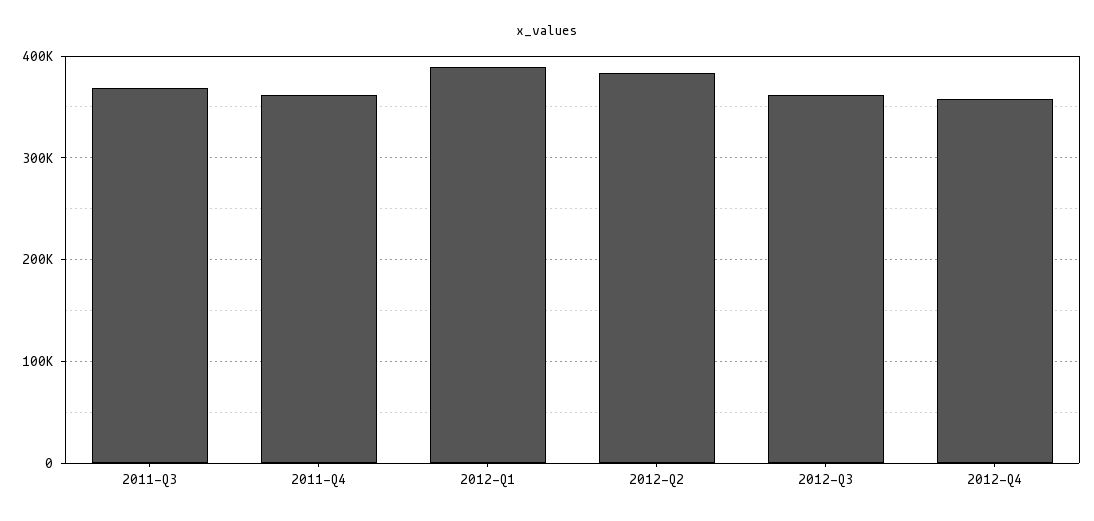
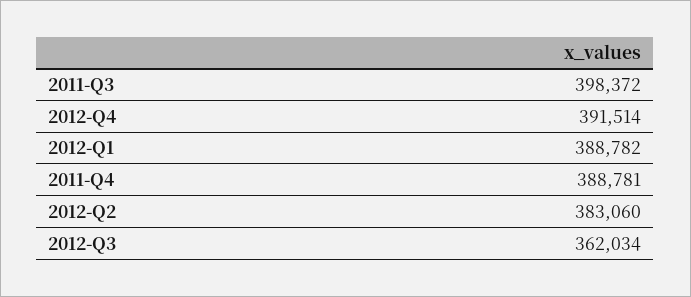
2011-Q3: 370000 -> 398372
2011-Q4: 360000 -> 388781
2012-Q4: 360000 -> 391514

